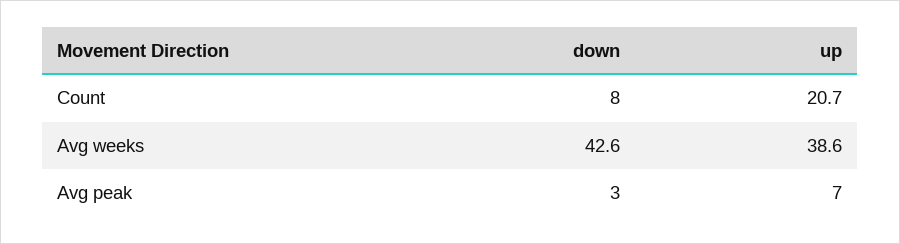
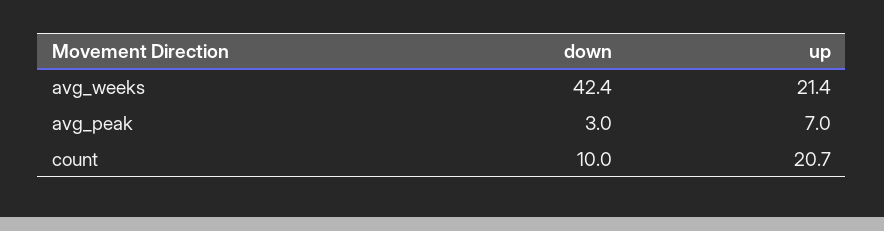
down, Count: 8 -> 10
down, Avg weeks: 42.6 -> 42.4
up, Avg weeks: 38.6 -> 21.4

